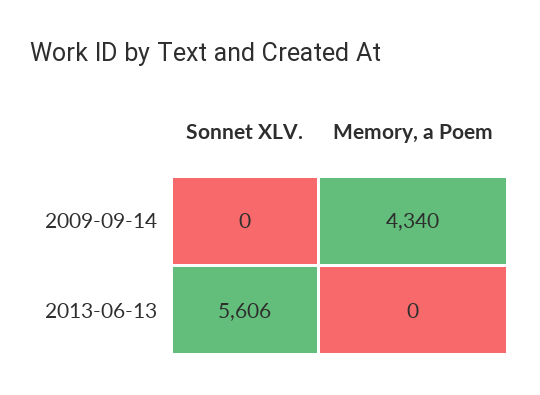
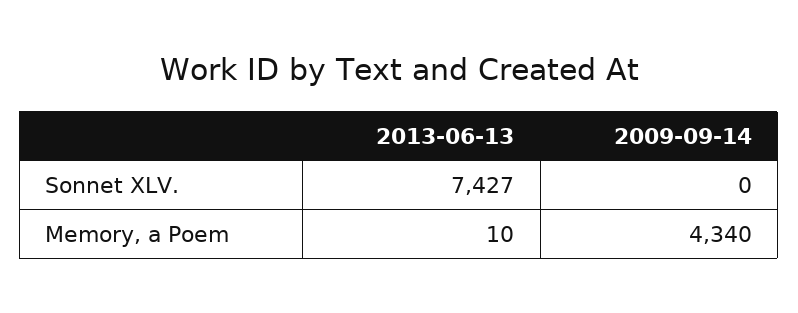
Sonnet XLV., 2013-06-13: 5606 -> 7427
Memory, a Poem, 2013-06-13: 0 -> 10

